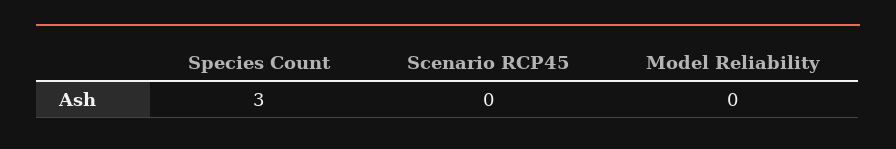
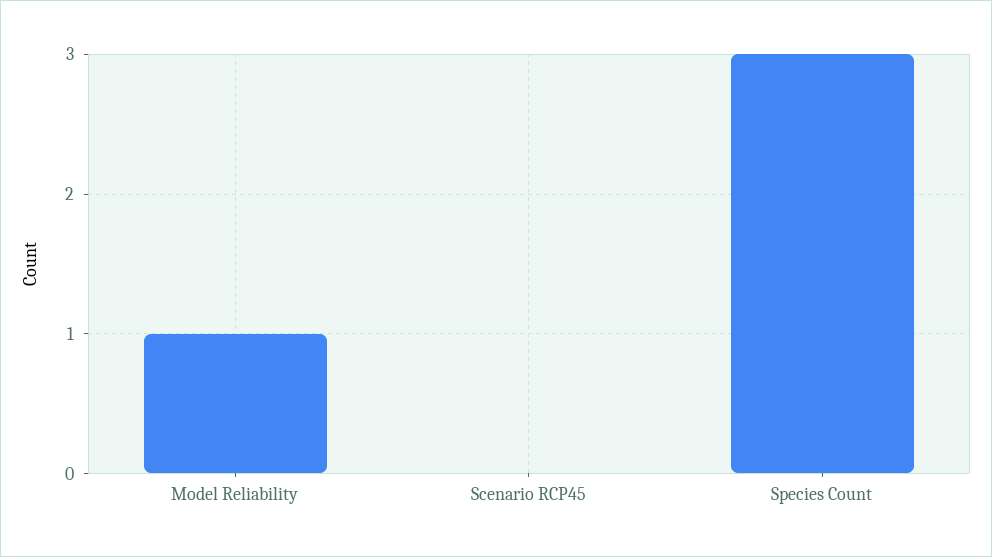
Model Reliability: 0 -> 1

